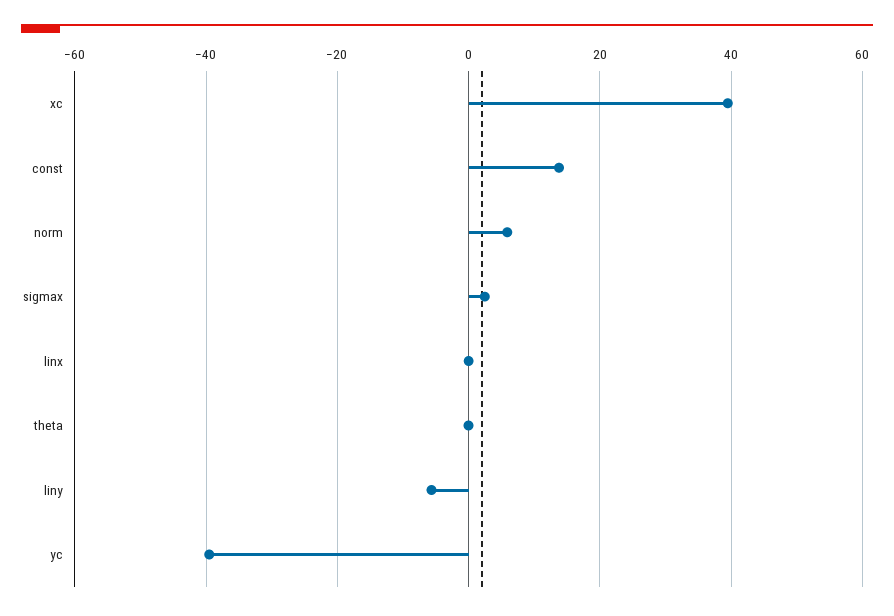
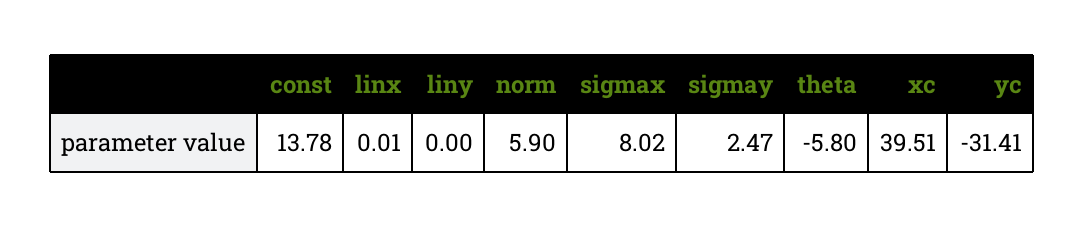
sigmax: 2 -> 8.02
theta: 0 -> -5.8
liny: -6 -> 0
yc: -40 -> -31.41
sigmay: none -> 2.47

